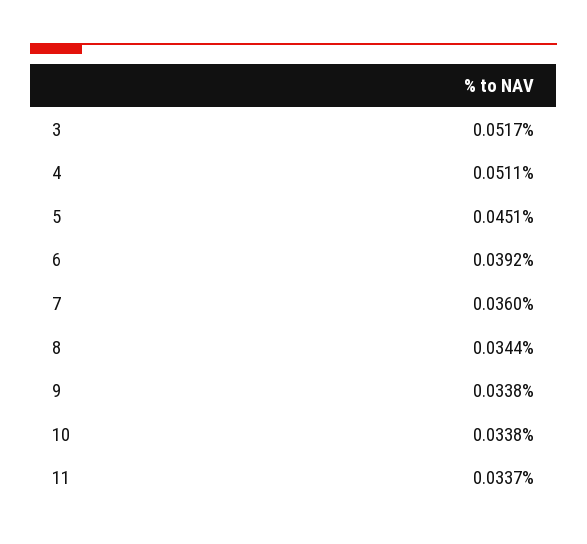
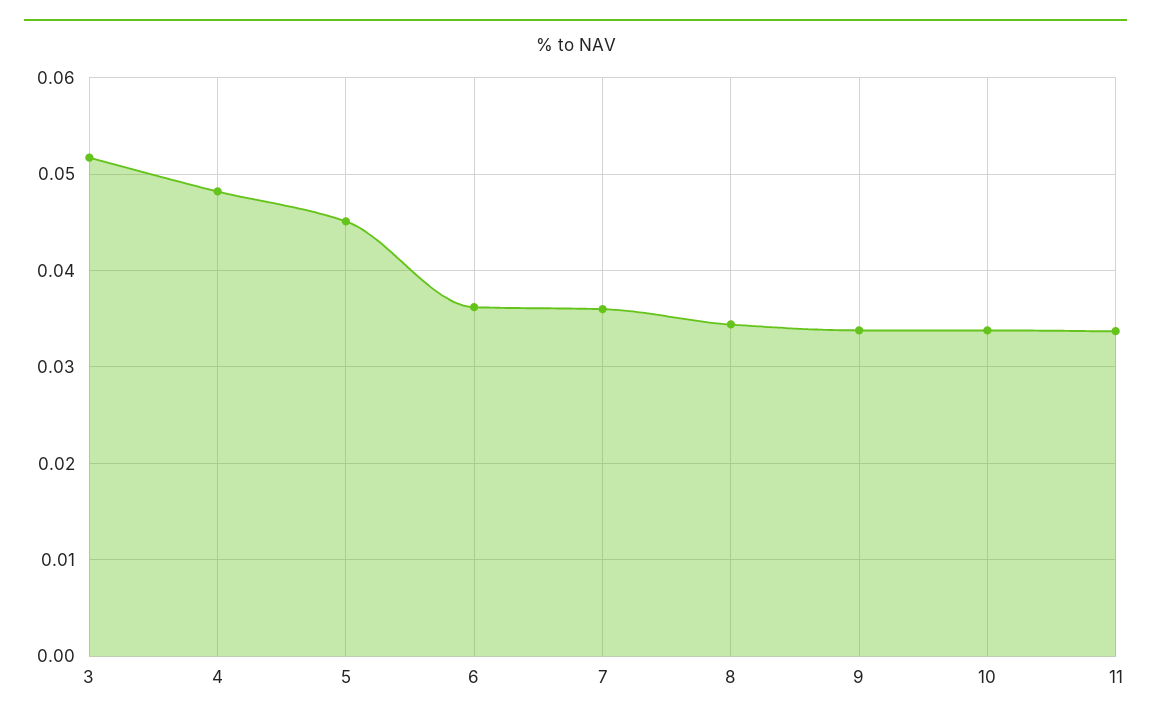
4: 0.0511 -> 0.048
6: 0.0392 -> 0.036

